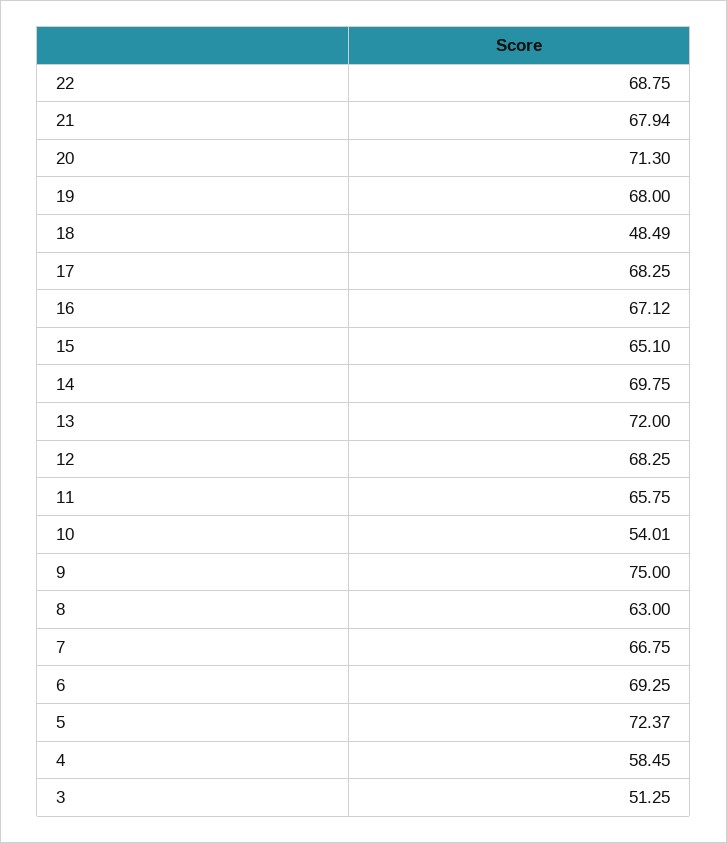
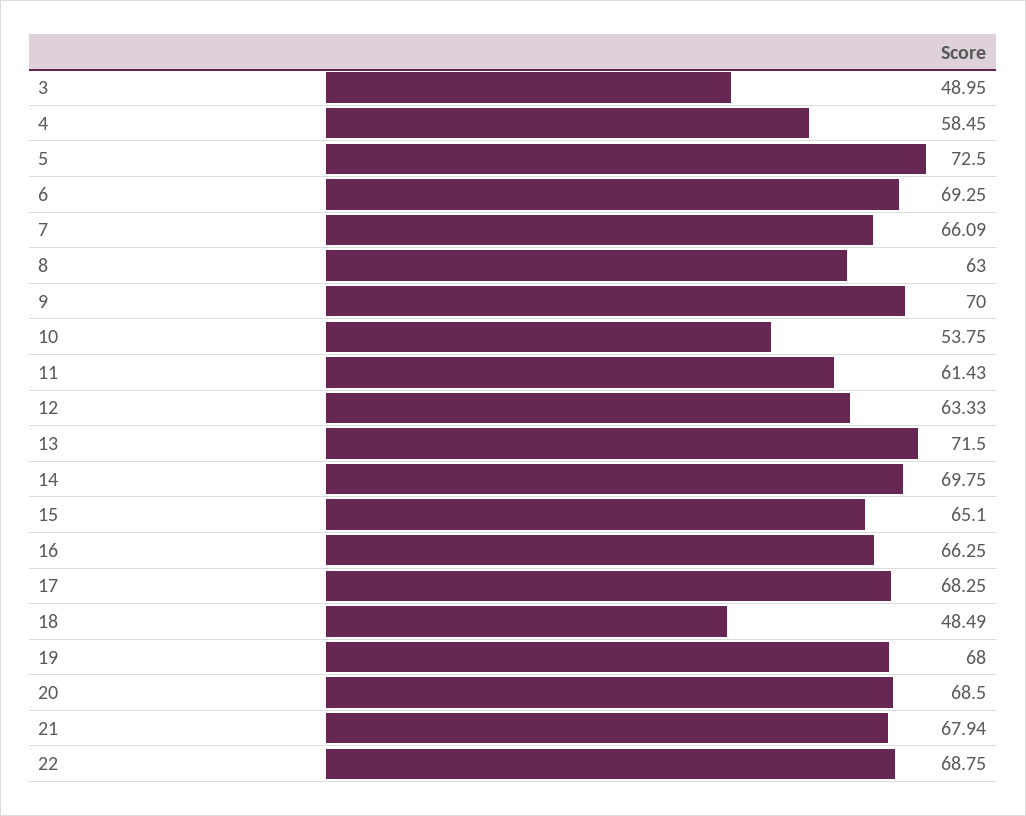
20: 71.3 -> 68.5
16: 67.12 -> 66.25
13: 72 -> 71.5
12: 68.25 -> 63.33
11: 65.75 -> 61.43
10: 54.01 -> 53.75
9: 75 -> 70
7: 66.75 -> 66.09
5: 72.37 -> 72.5
3: 51.25 -> 48.95

